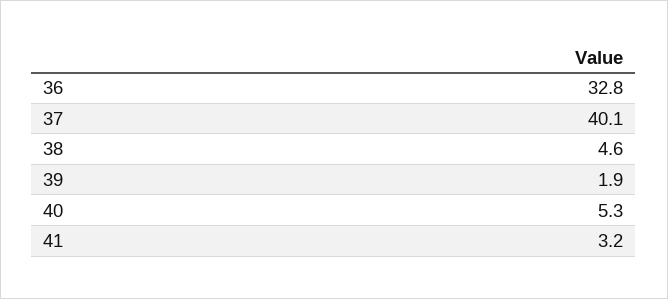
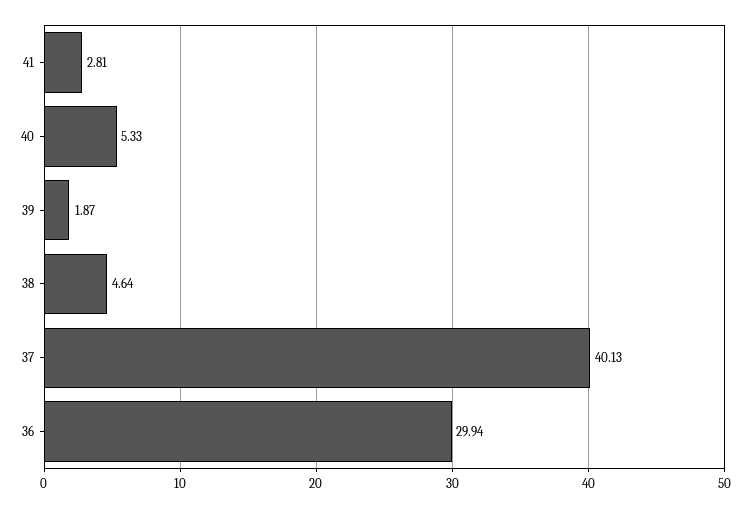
36: 32.8 -> 29.94
41: 3.2 -> 2.81

